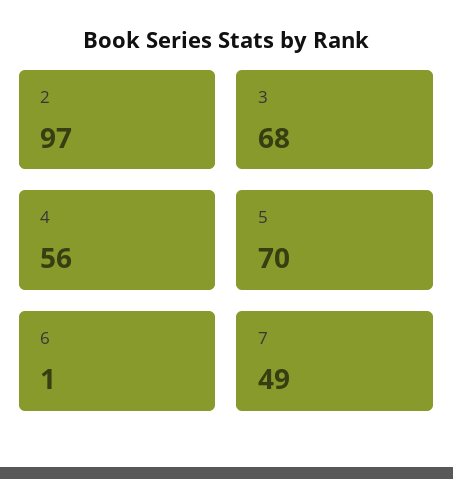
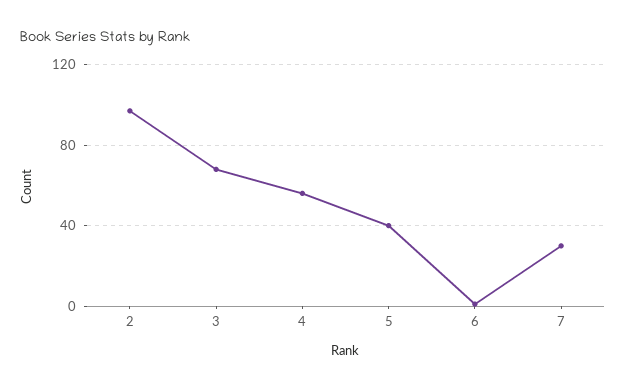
5: 70 -> 40
7: 49 -> 30

